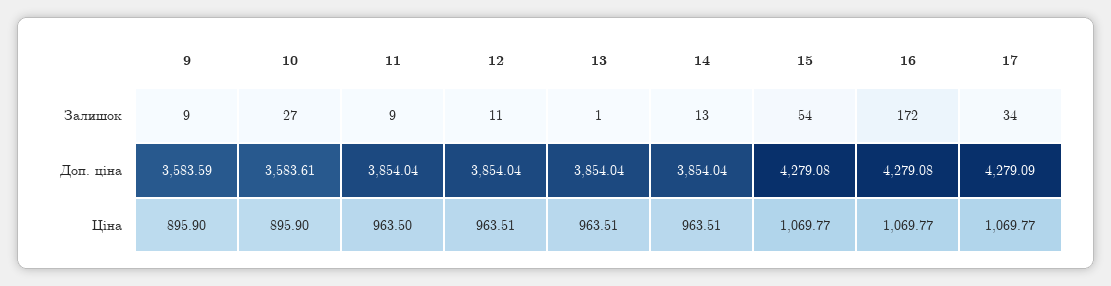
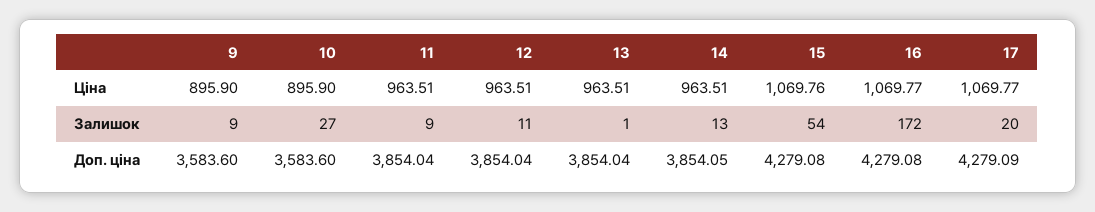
17, Залишок: 34 -> 20
9, Доп. ціна: 3583.59 -> 3583.6
10, Доп. ціна: 3583.61 -> 3583.6
14, Доп. ціна: 3854.04 -> 3854.05
11, Ціна: 963.5 -> 963.51
15, Ціна: 1069.77 -> 1069.76

